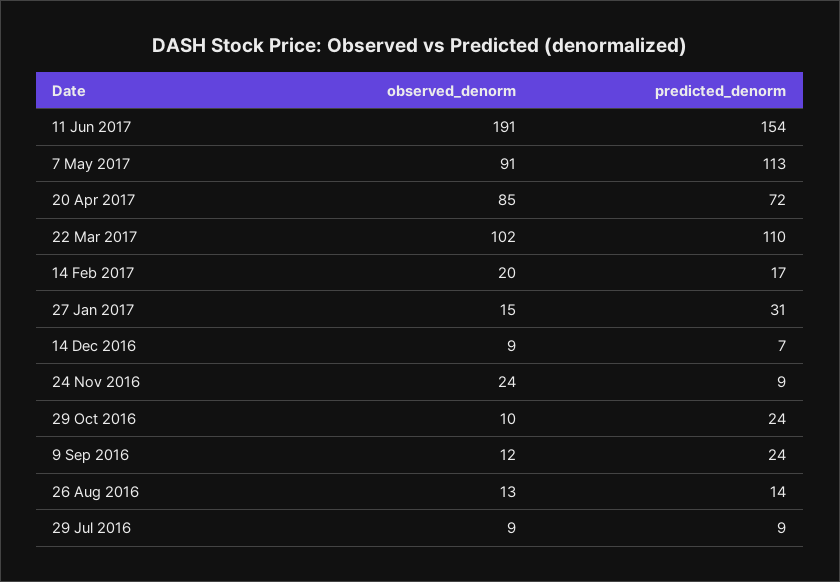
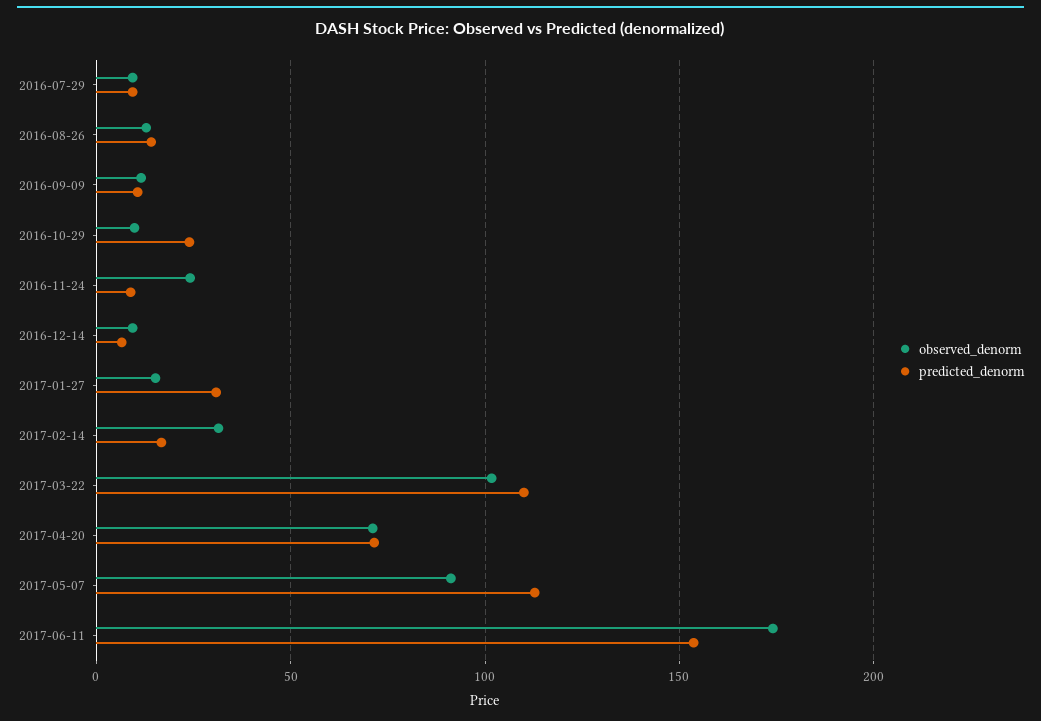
observed_denorm, 11 Jun 2017: 191 -> 175
observed_denorm, 20 Apr 2017: 85 -> 70
observed_denorm, 14 Feb 2017: 20 -> 30
predicted_denorm, 9 Sep 2016: 24 -> 10

